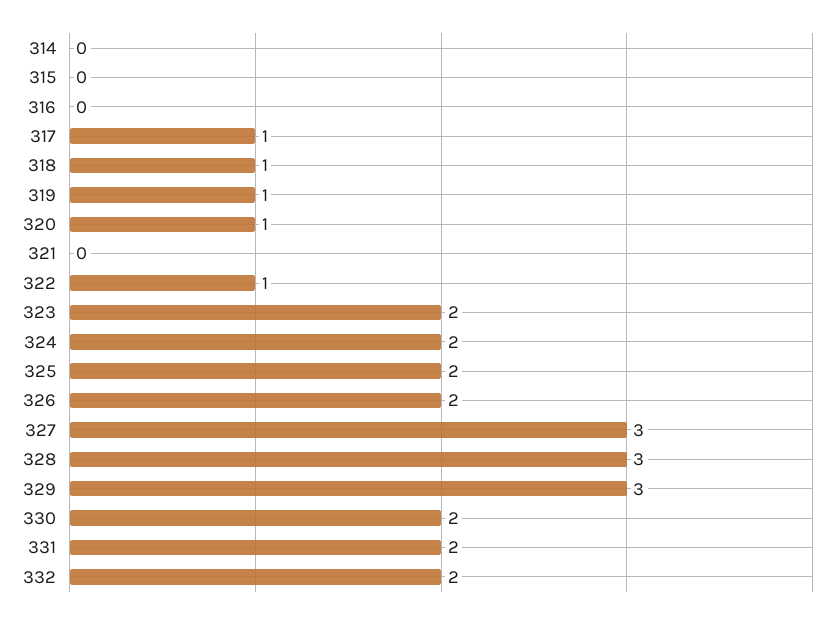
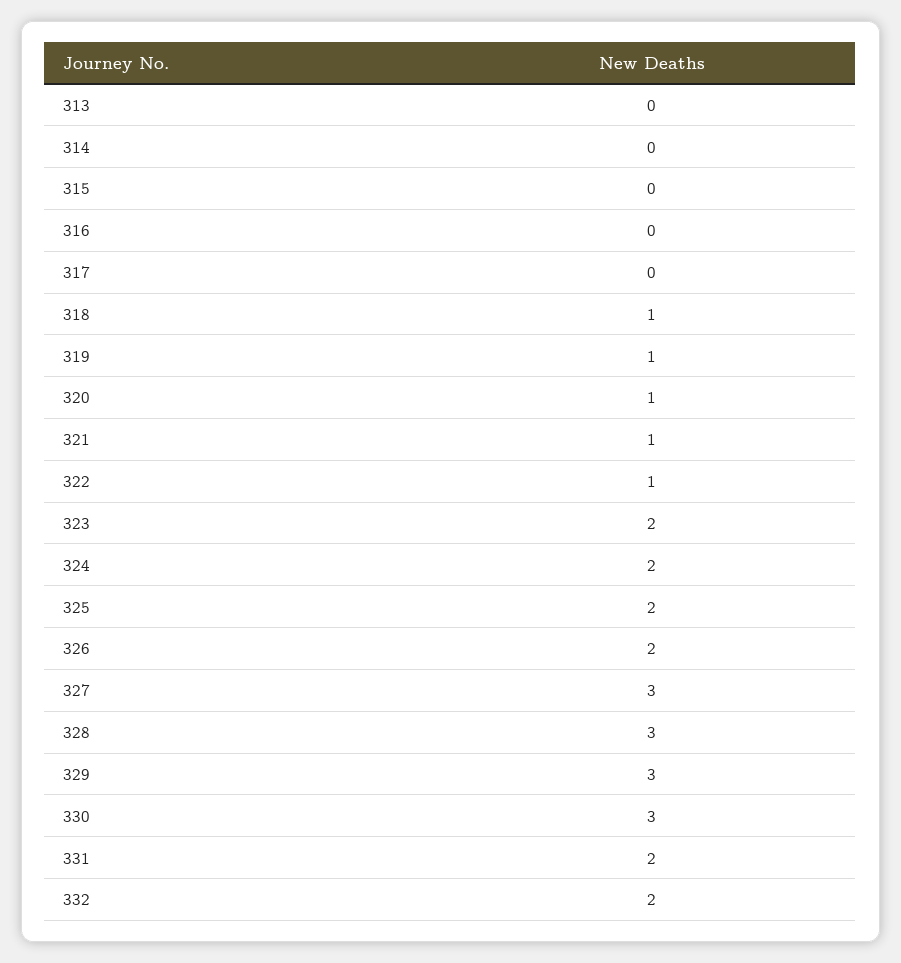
317: 1 -> 0
321: 0 -> 1
330: 2 -> 3
313: none -> 0

